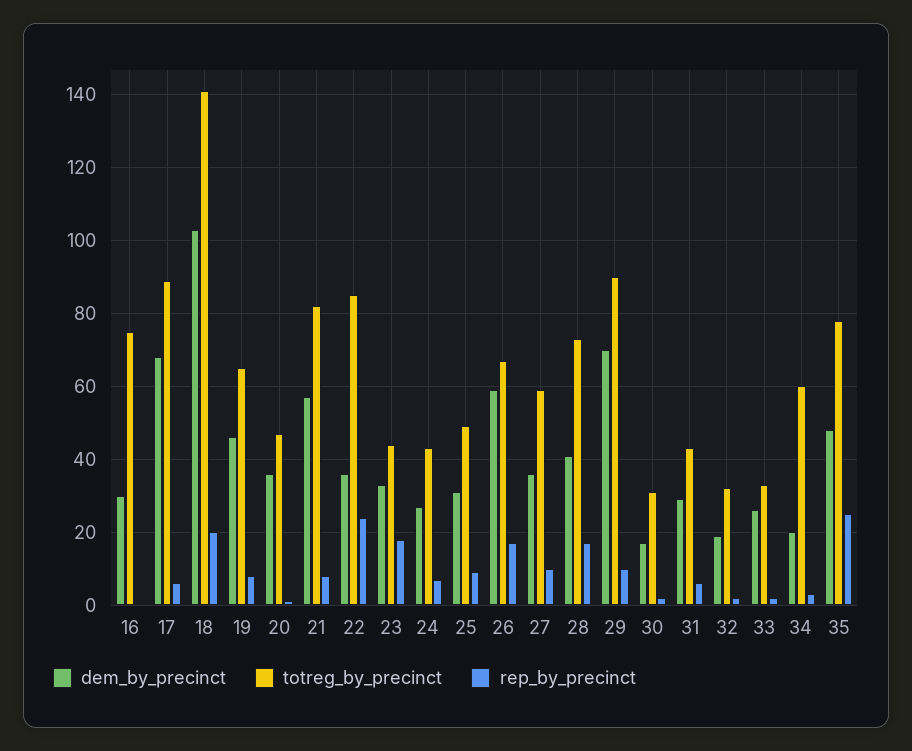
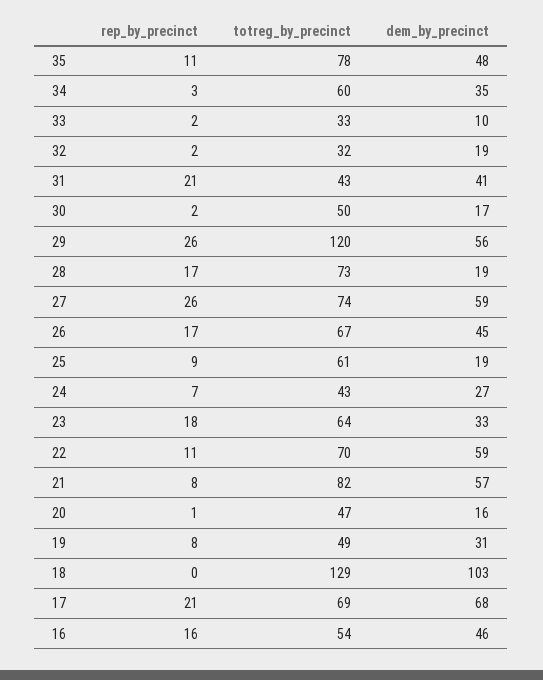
dem_by_precinct, 16: 30 -> 46
totreg_by_precinct, 16: 75 -> 54
rep_by_precinct, 16: 0 -> 16
totreg_by_precinct, 17: 90 -> 69
rep_by_precinct, 17: 5 -> 21
totreg_by_precinct, 18: 140 -> 129
rep_by_precinct, 18: 20 -> 0
dem_by_precinct, 19: 45 -> 31
totreg_by_precinct, 19: 65 -> 49
dem_by_precinct, 20: 35 -> 16
dem_by_precinct, 22: 35 -> 59
totreg_by_precinct, 22: 85 -> 70
rep_by_precinct, 22: 25 -> 11
totreg_by_precinct, 23: 45 -> 64
dem_by_precinct, 25: 30 -> 19
totreg_by_precinct, 25: 50 -> 61
dem_by_precinct, 26: 60 -> 45
dem_by_precinct, 27: 35 -> 59
totreg_by_precinct, 27: 60 -> 74
rep_by_precinct, 27: 10 -> 26
dem_by_precinct, 28: 40 -> 19
dem_by_precinct, 29: 70 -> 56
totreg_by_precinct, 29: 90 -> 120
rep_by_precinct, 29: 10 -> 26
totreg_by_precinct, 30: 30 -> 50
dem_by_precinct, 31: 30 -> 41
rep_by_precinct, 31: 5 -> 21
dem_by_precinct, 33: 25 -> 10
dem_by_precinct, 34: 20 -> 35
rep_by_precinct, 35: 25 -> 11

